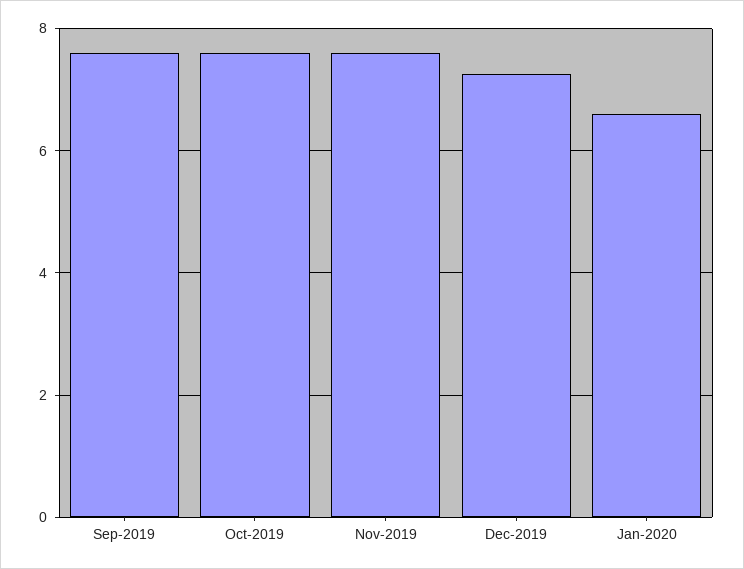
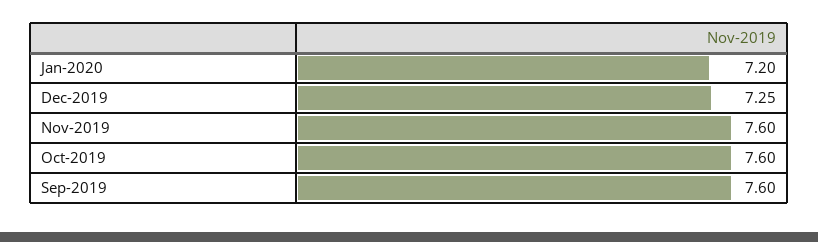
Jan-2020: 6.6 -> 7.2

